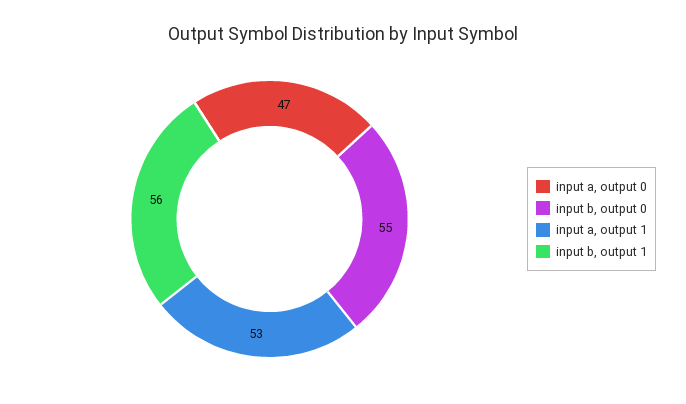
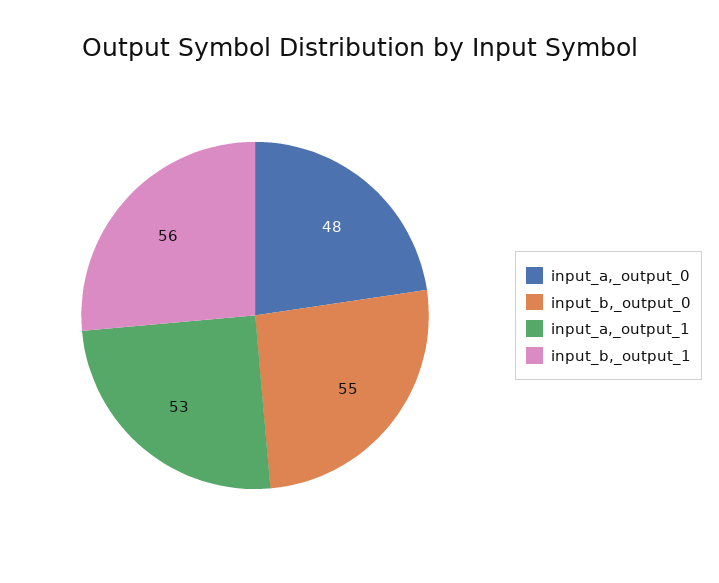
input a, output 0: 47 -> 48

